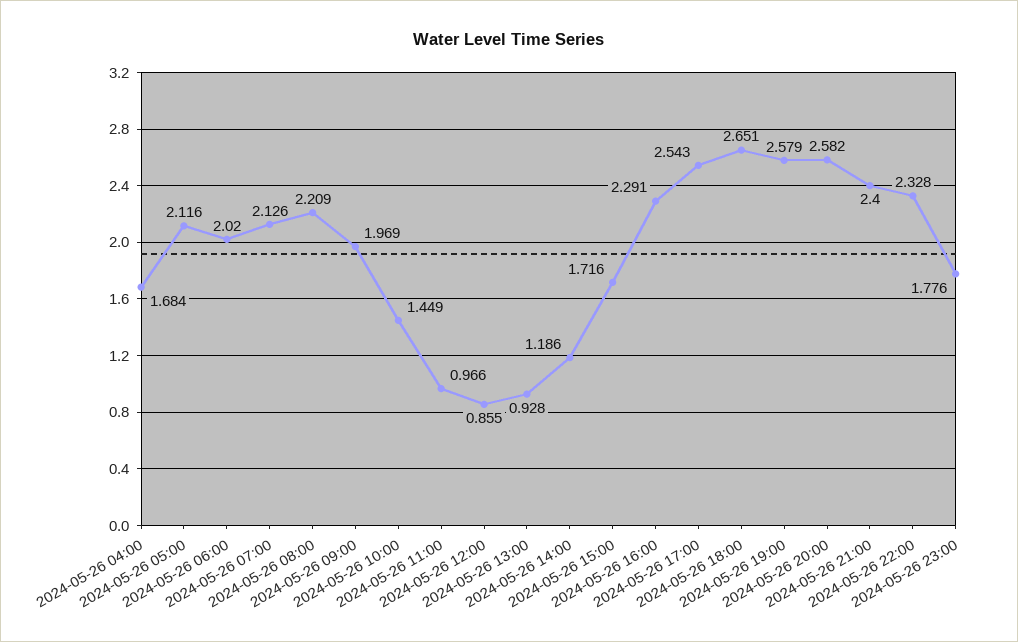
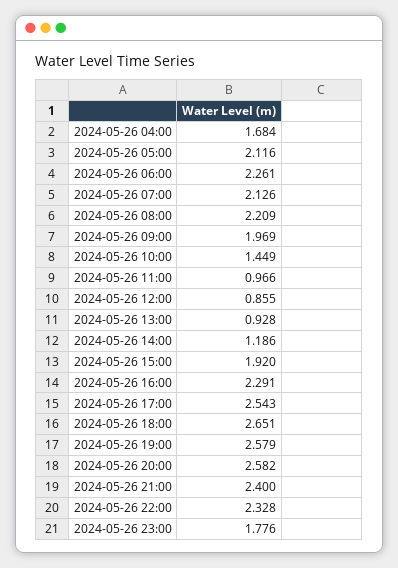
2024-05-26 06:00: 2.02 -> 2.261
2024-05-26 15:00: 1.716 -> 1.92

